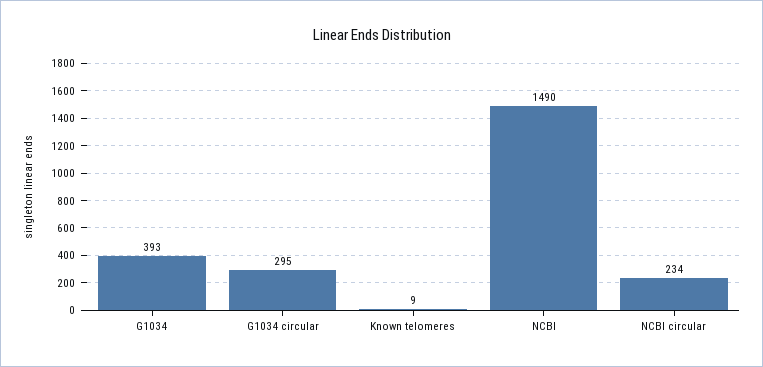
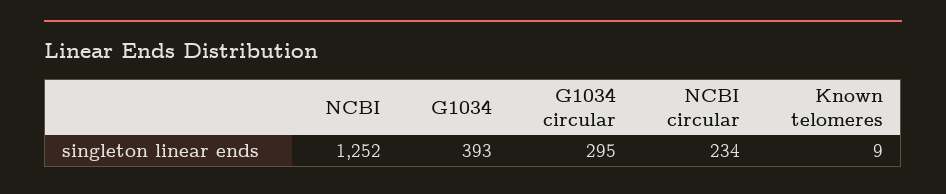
NCBI: 1490 -> 1252

